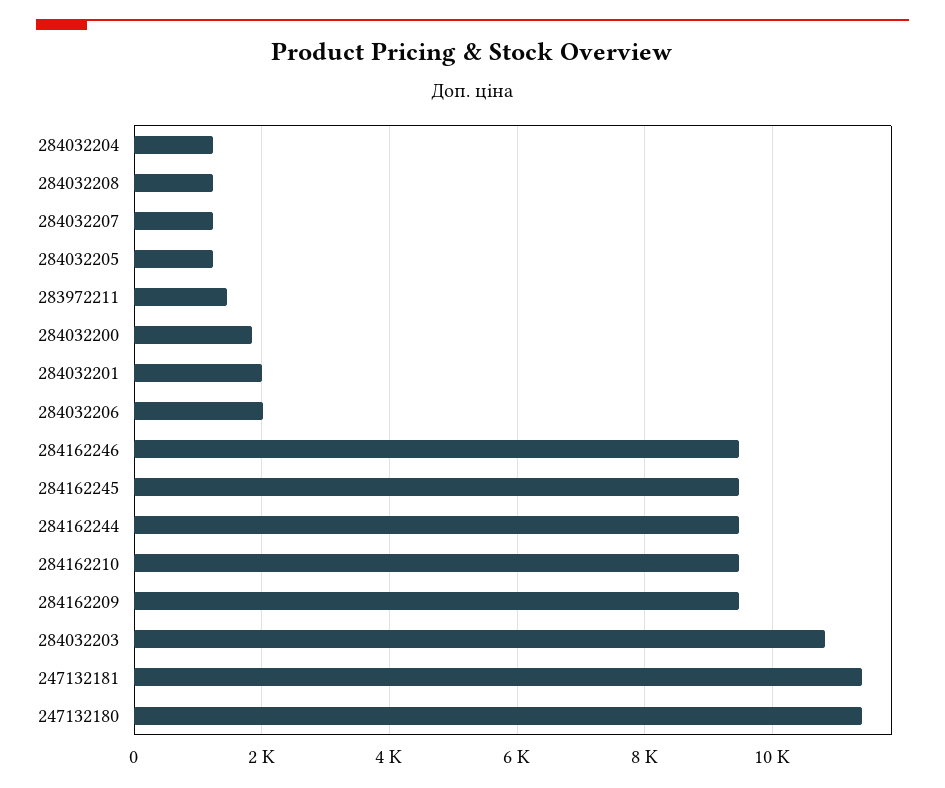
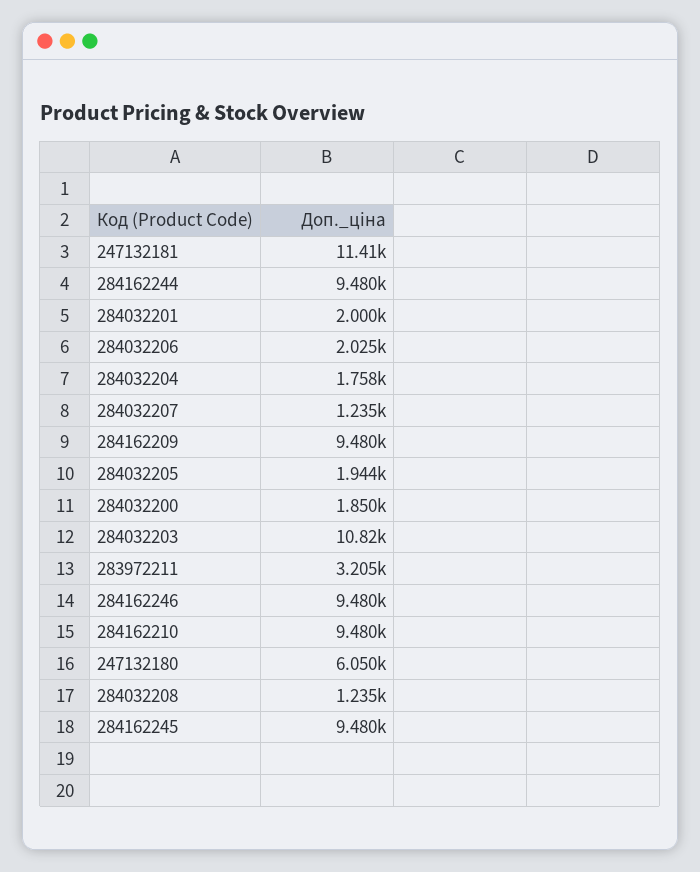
284032204: 1200 -> 1758
284032205: 1200 -> 1944
283972211: 1400 -> 3205
247132180: 11400 -> 6050

